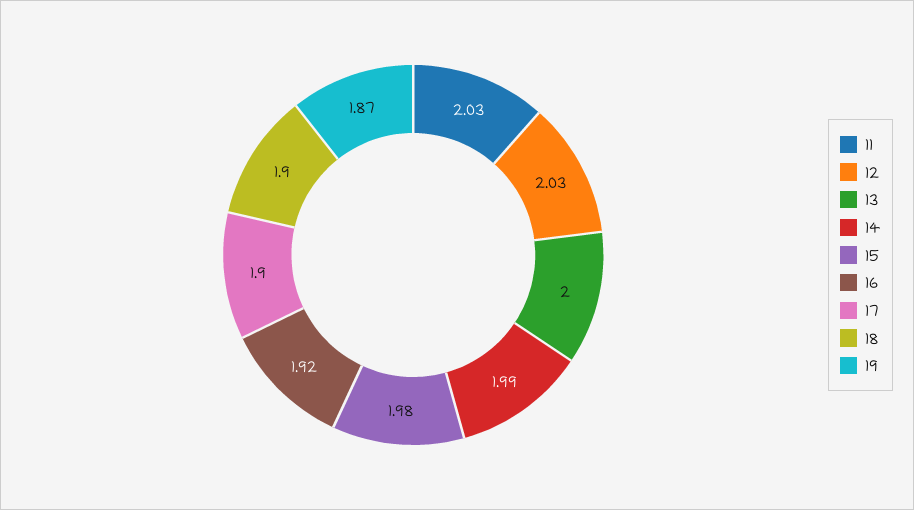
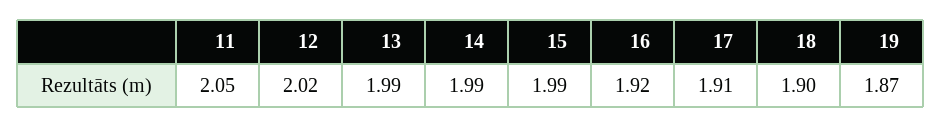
11: 2.03 -> 2.05
12: 2.03 -> 2.02
13: 2 -> 1.99
15: 1.98 -> 1.99
17: 1.9 -> 1.91

